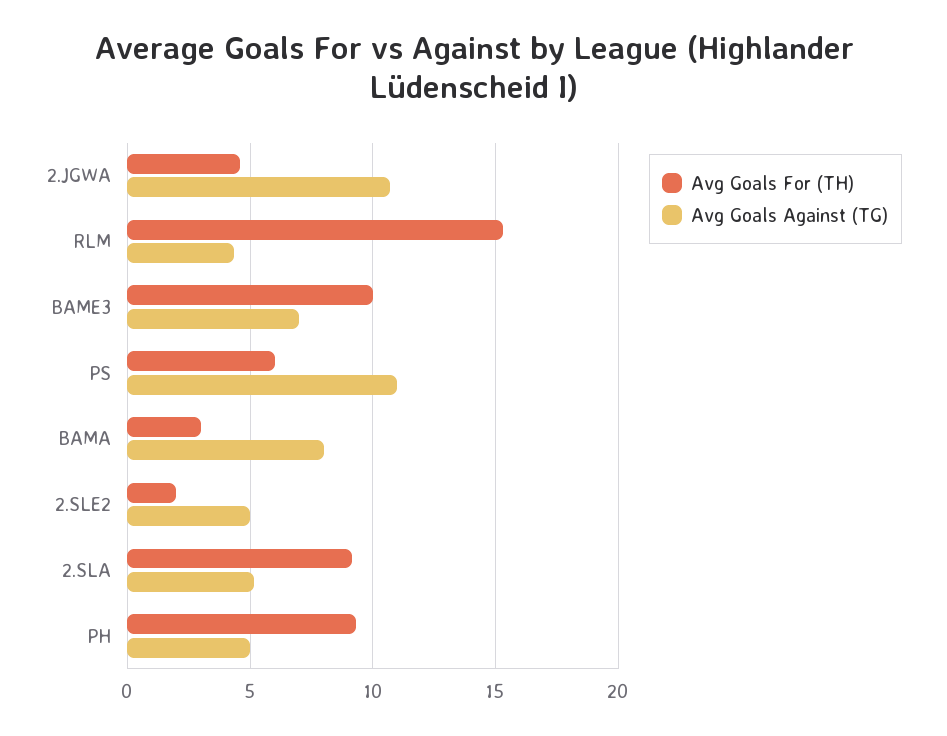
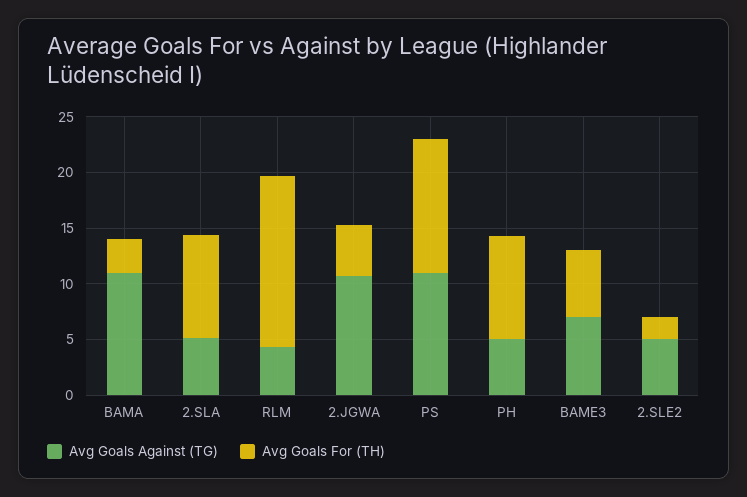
Avg Goals For (TH), BAME3: 10 -> 6
Avg Goals For (TH), PS: 6 -> 12
Avg Goals Against (TG), BAMA: 8 -> 11

